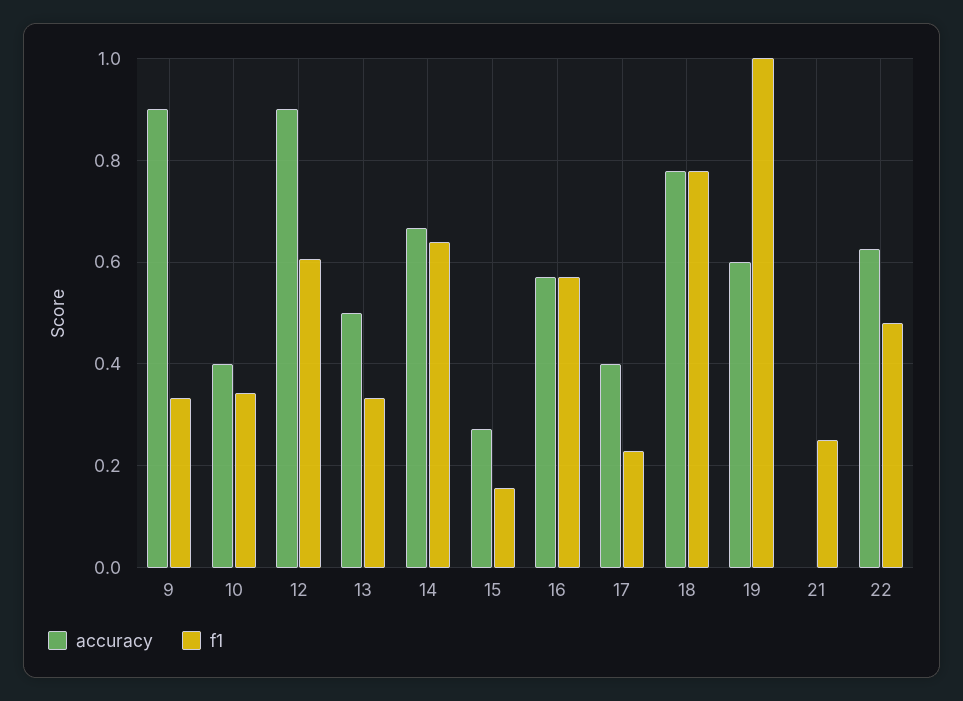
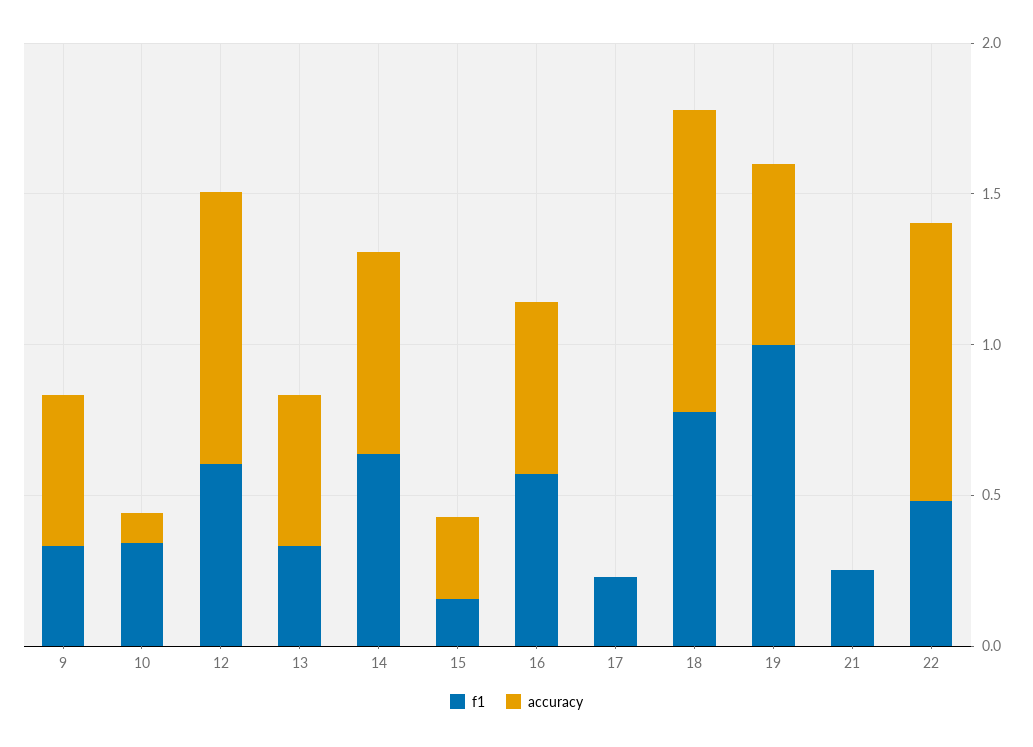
accuracy, 9: 0.9 -> 0.5
accuracy, 10: 0.4 -> 0.1
accuracy, 17: 0.4 -> 0
accuracy, 18: 0.78 -> 1
accuracy, 22: 0.62 -> 0.9

